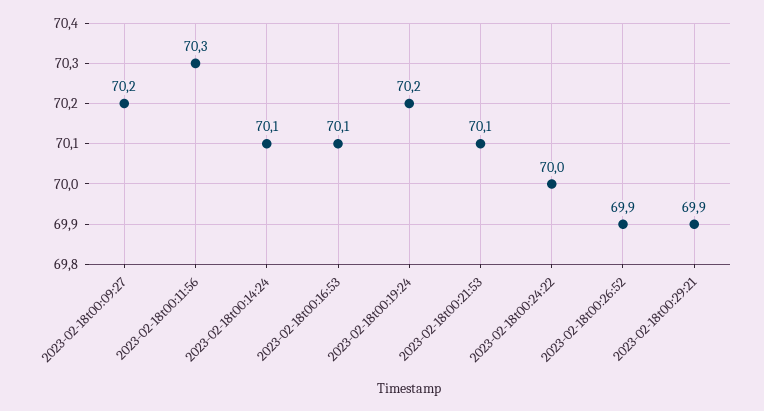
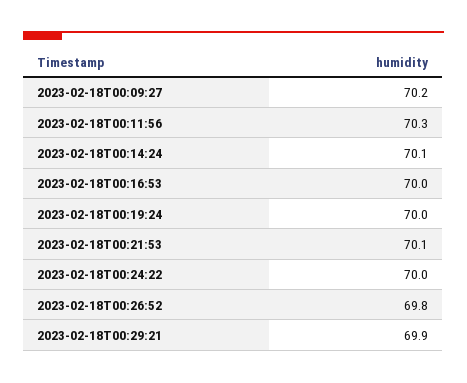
2023-02-18t00:16:53: 70.1 -> 70
2023-02-18t00:19:24: 70.2 -> 70
2023-02-18t00:26:52: 69.9 -> 69.8

